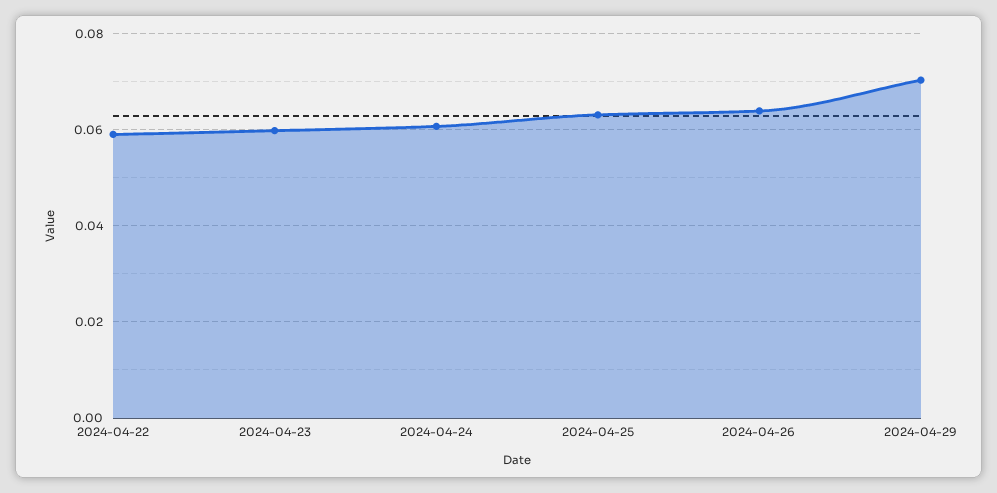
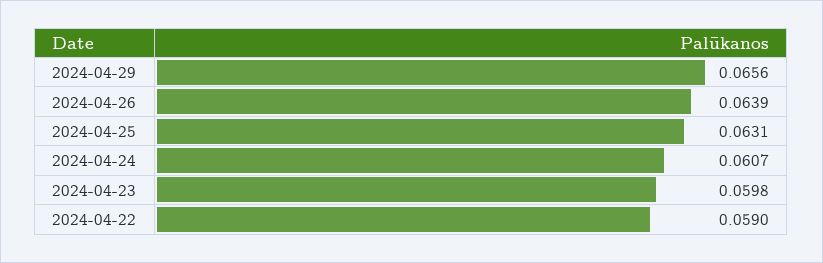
2024-04-29: 0.07 -> 0.0656

